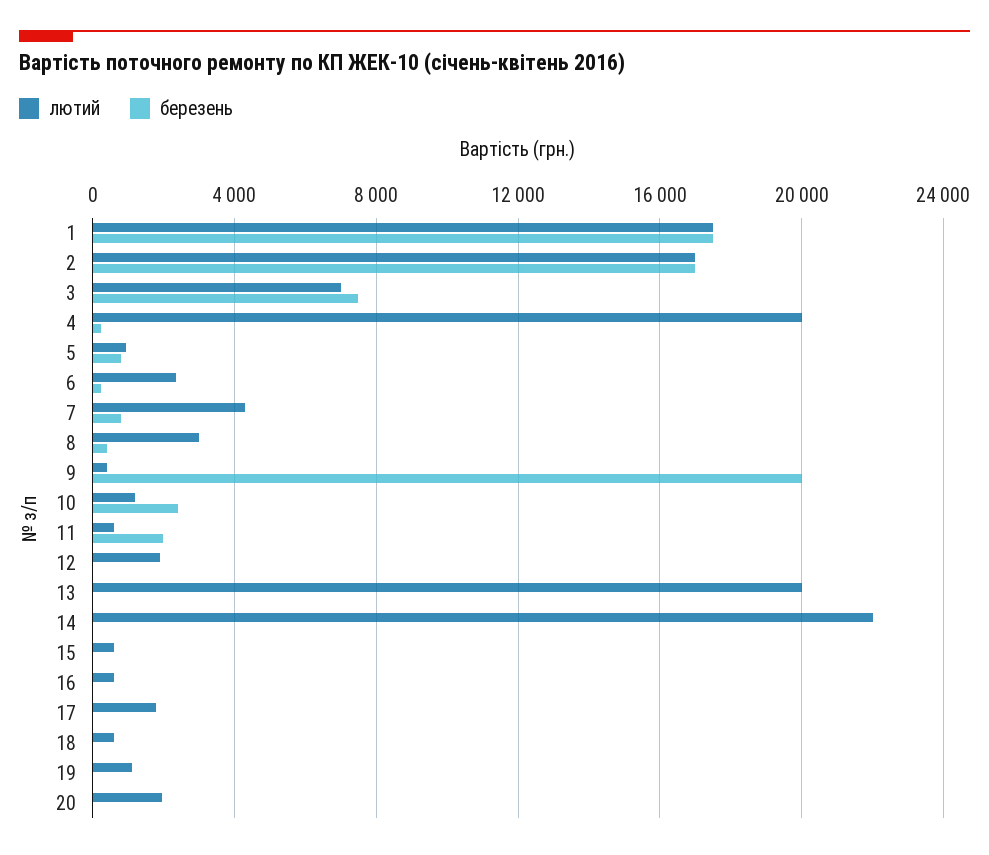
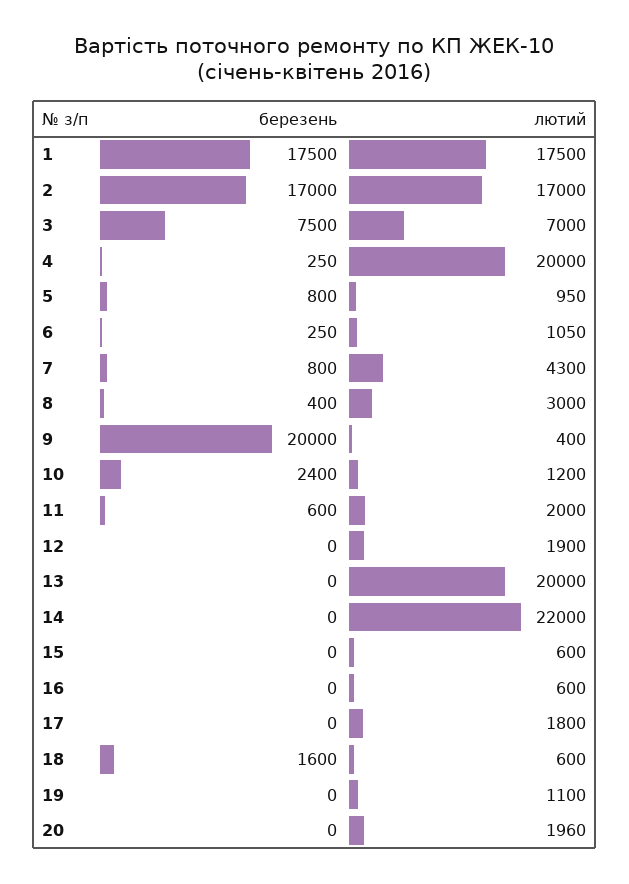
лютий, 6: 2500 -> 1050
лютий, 11: 500 -> 2000
березень, 11: 2000 -> 600
березень, 18: 0 -> 1600

